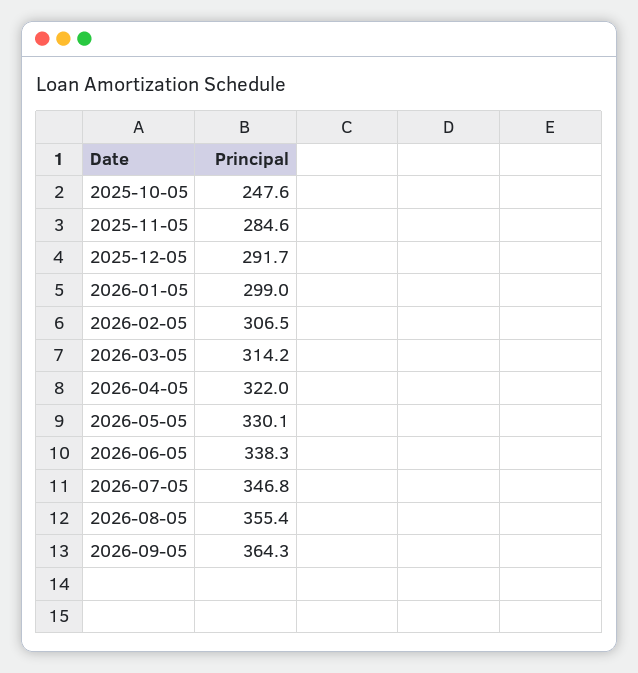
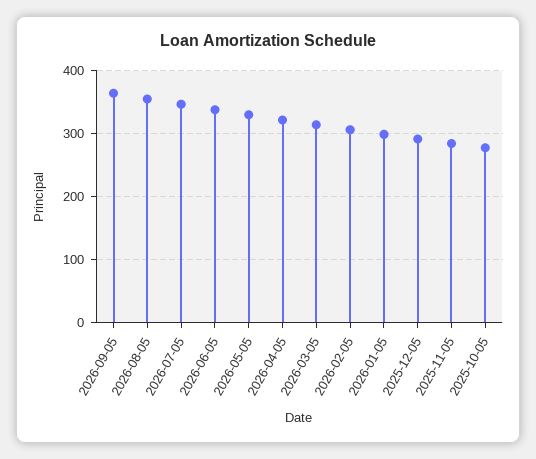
2025-10-05: 247.6 -> 280

